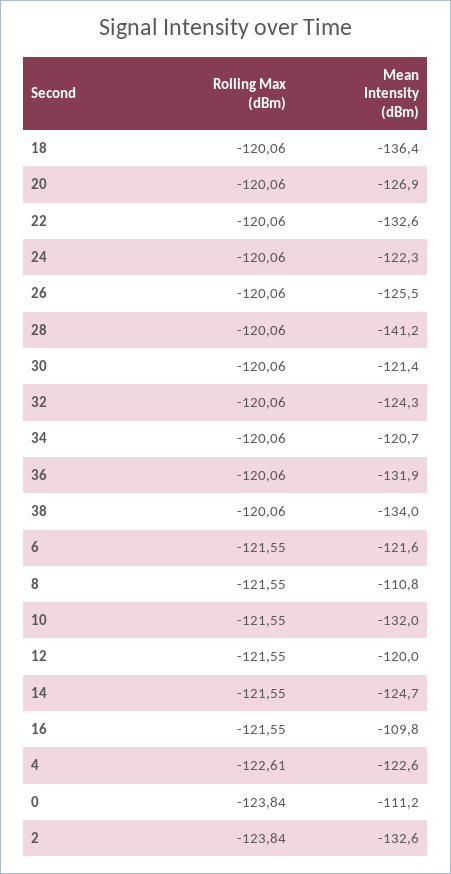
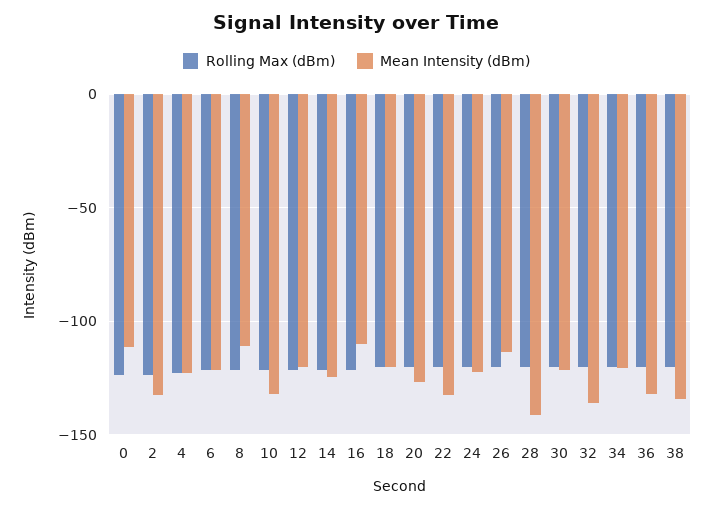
Mean Intensity (dBm), 18: -136.4 -> -120
Mean Intensity (dBm), 26: -125.5 -> -115
Mean Intensity (dBm), 32: -124.3 -> -135

